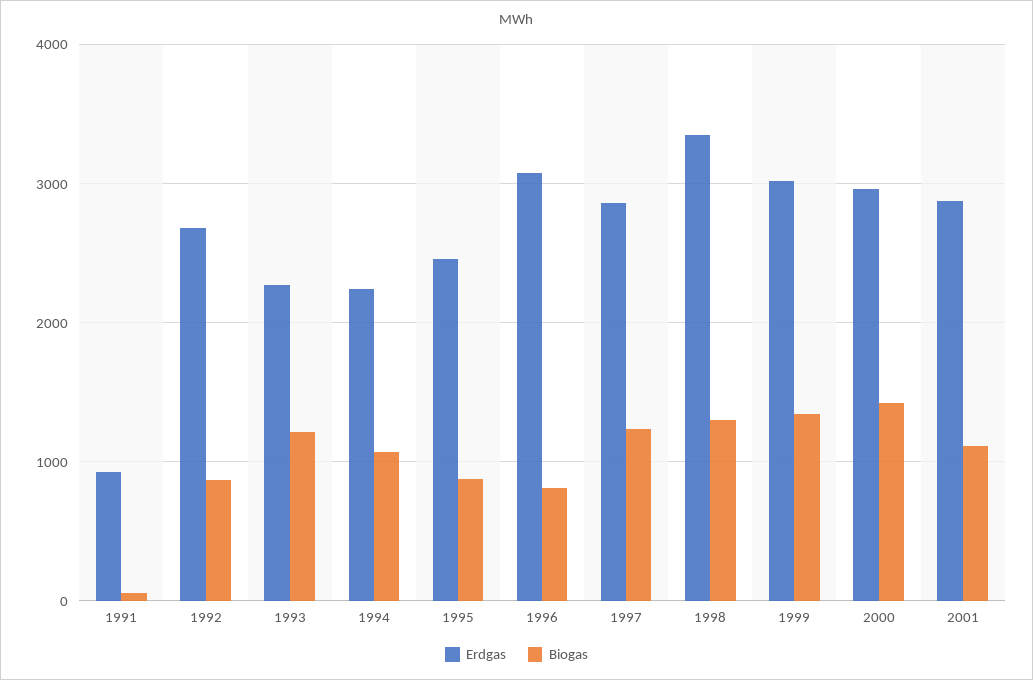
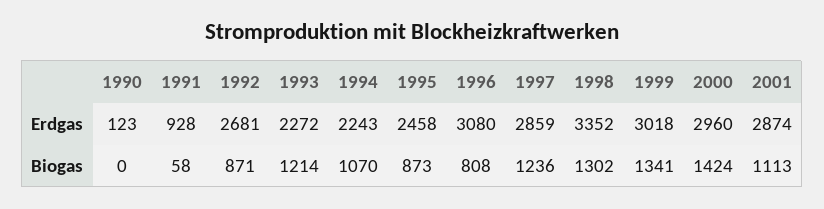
Erdgas, 1990: none -> 123
Biogas, 1990: none -> 0

